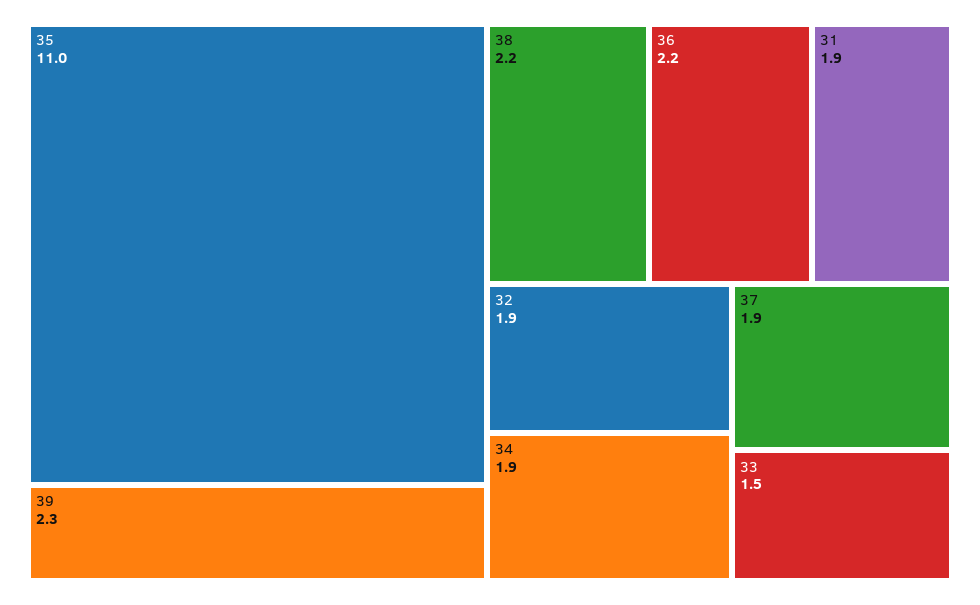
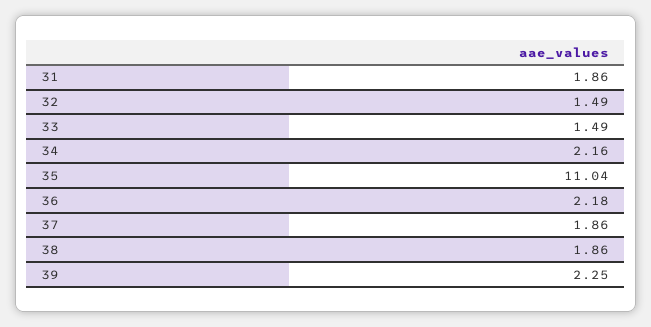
38: 2.2 -> 1.86
32: 1.9 -> 1.49
34: 1.9 -> 2.16

